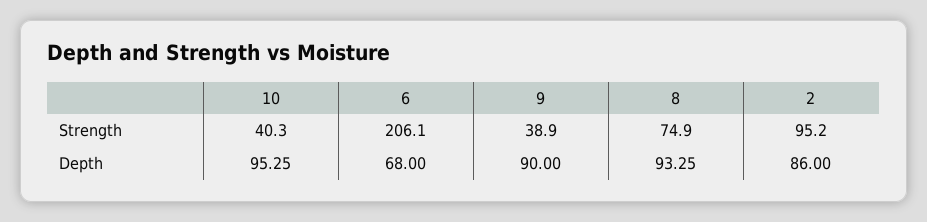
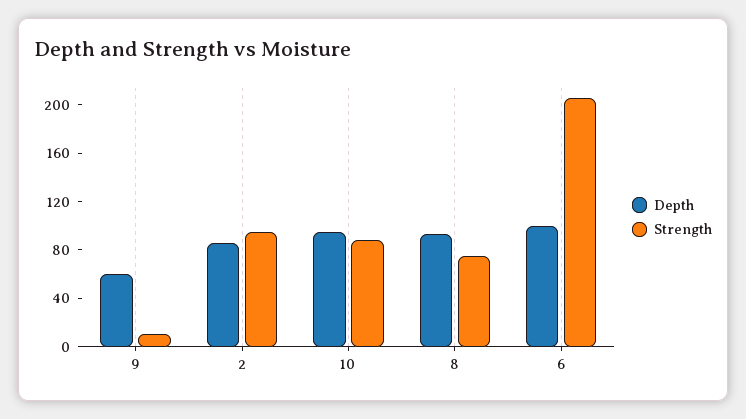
Strength, 10: 40.3 -> 90
Strength, 9: 38.9 -> 10
Depth, 6: 68 -> 100
Depth, 9: 90 -> 60

